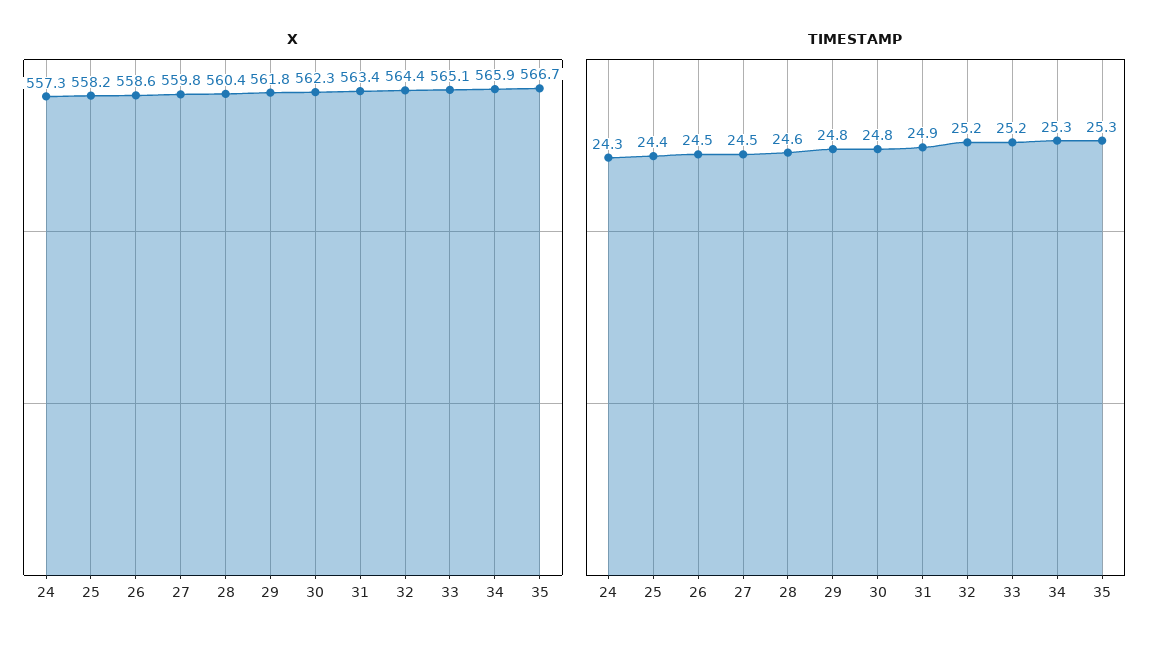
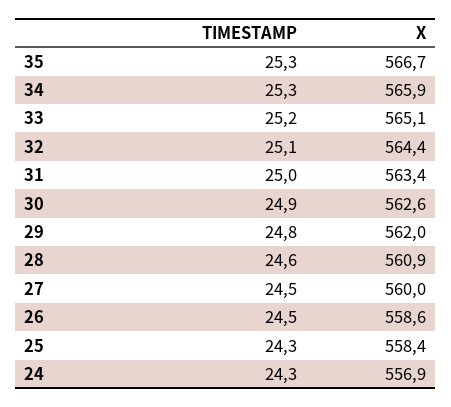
X, 24: 557.3 -> 556.9
X, 25: 558.2 -> 558.4
X, 27: 559.8 -> 560
X, 28: 560.4 -> 560.9
X, 29: 561.8 -> 562
X, 30: 562.3 -> 562.6
TIMESTAMP, 25: 24.4 -> 24.3
TIMESTAMP, 30: 24.8 -> 24.9
TIMESTAMP, 31: 24.9 -> 25
TIMESTAMP, 32: 25.2 -> 25.1

